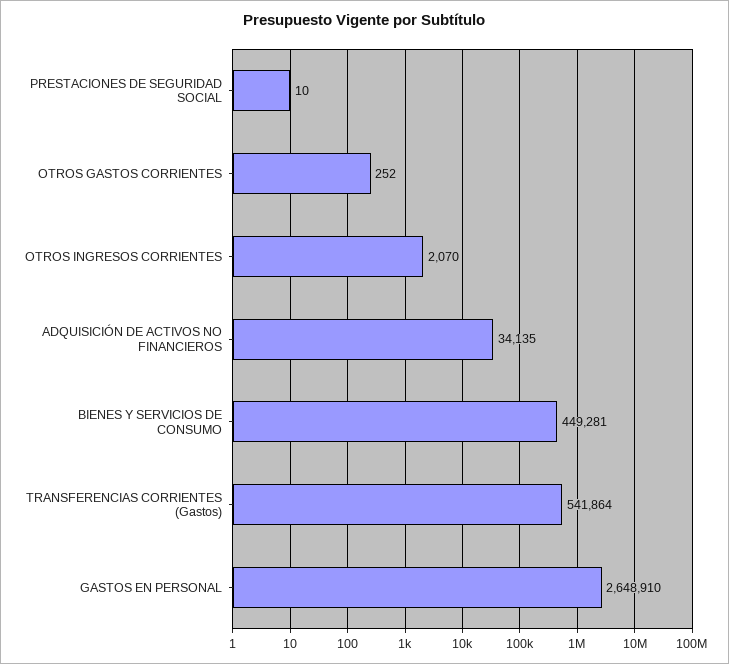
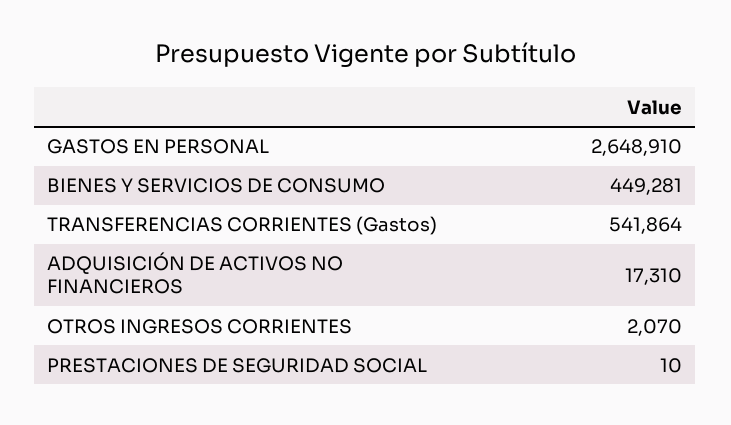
OTROS GASTOS CORRIENTES: 252 -> none
ADQUISICIÓN DE ACTIVOS NO FINANCIEROS: 34135 -> 17310

